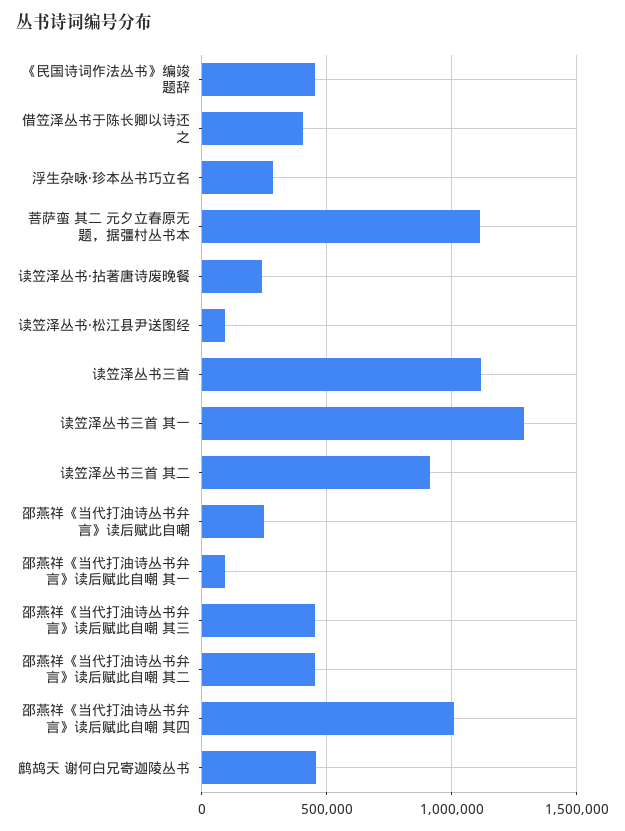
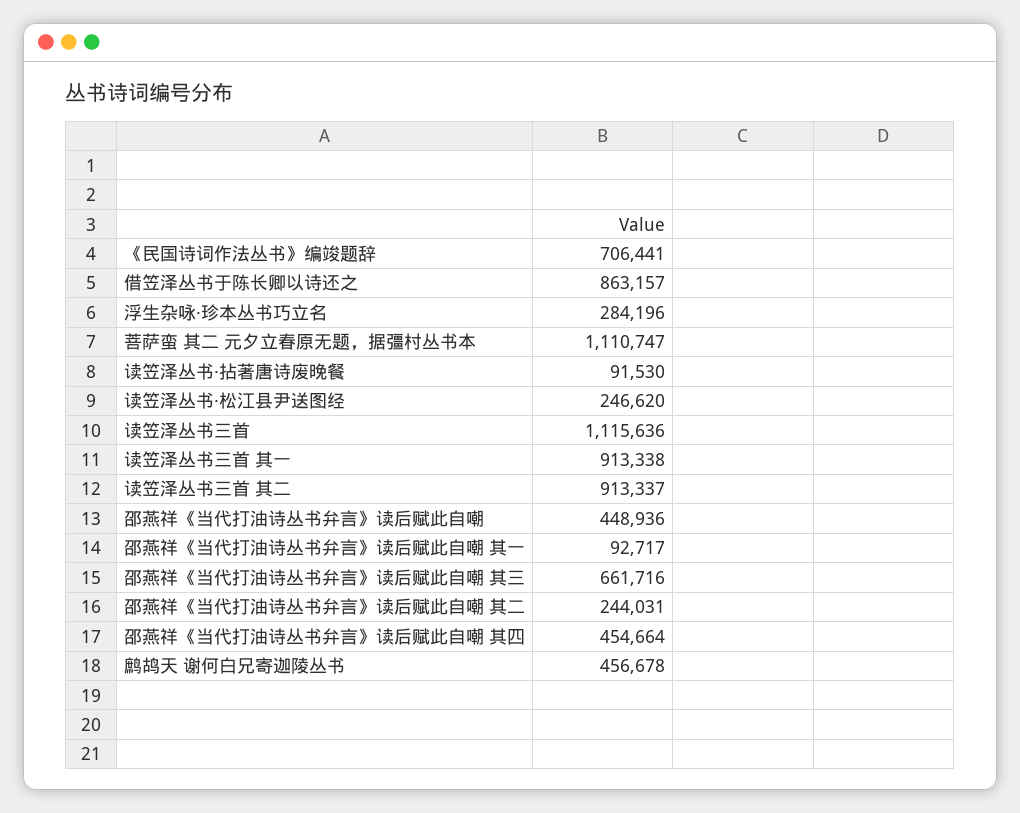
《民国诗词作法丛书》编竣题辞: 450000 -> 706441
借笠泽丛书于陈长卿以诗还之: 400000 -> 863157
读笠泽丛书·拈著唐诗废晚餐: 250000 -> 91530
读笠泽丛书·松江县尹送图经: 100000 -> 246620
读笠泽丛书三首 其一: 1300000 -> 913338
邵燕祥《当代打油诗丛书弁言》读后赋此自嘲: 250000 -> 448936
邵燕祥《当代打油诗丛书弁言》读后赋此自嘲 其三: 450000 -> 661716
邵燕祥《当代打油诗丛书弁言》读后赋此自嘲 其二: 450000 -> 244031
邵燕祥《当代打油诗丛书弁言》读后赋此自嘲 其四: 1000000 -> 454664

